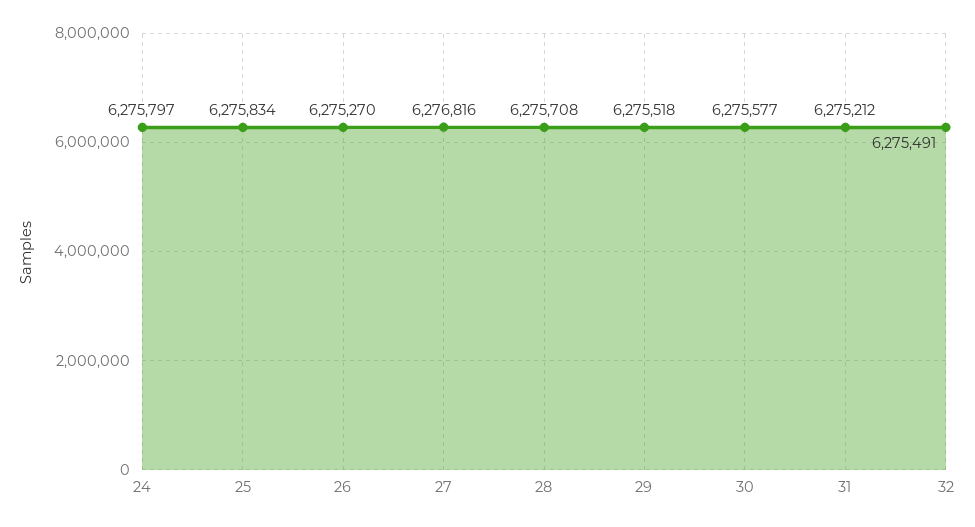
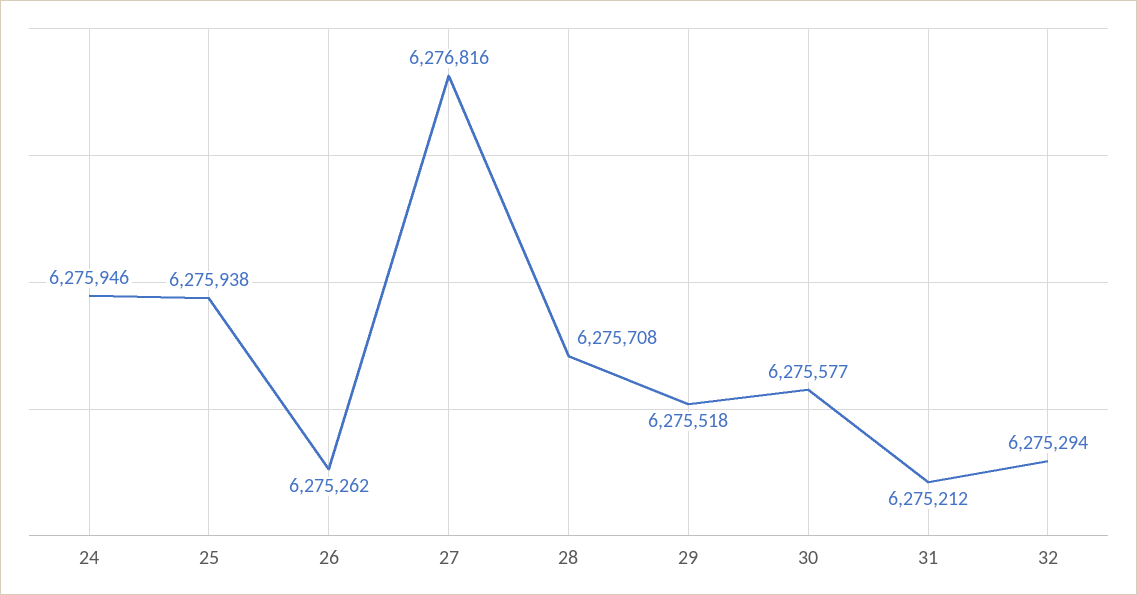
24: 6275797 -> 6275946
25: 6275834 -> 6275938
26: 6275270 -> 6275262
32: 6275491 -> 6275294

